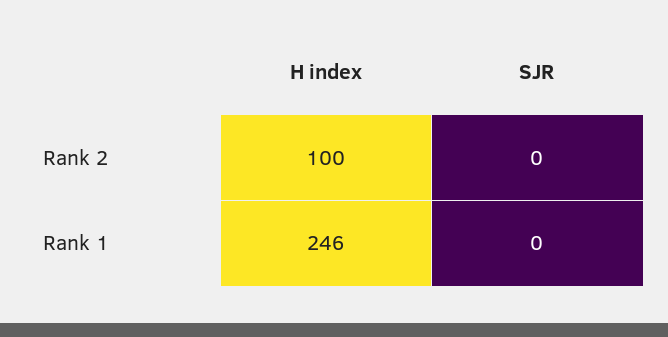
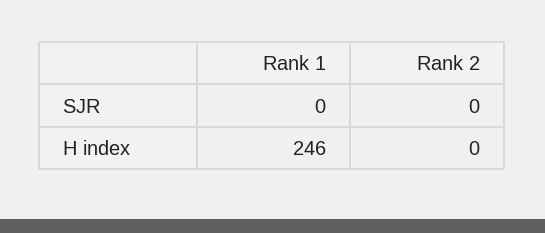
H index, Rank 2: 100 -> 0

